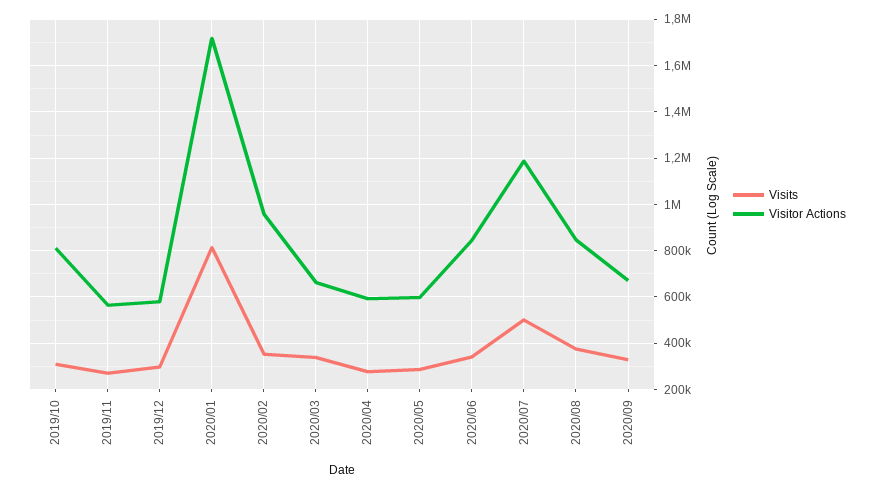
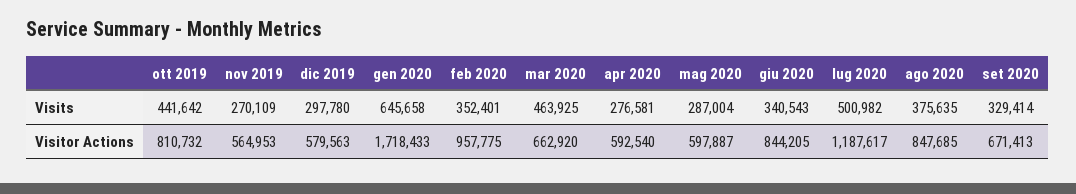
Visits, 2019/10: 300000 -> 441642
Visits, 2020/01: 800000 -> 645658
Visits, 2020/03: 350000 -> 463925

